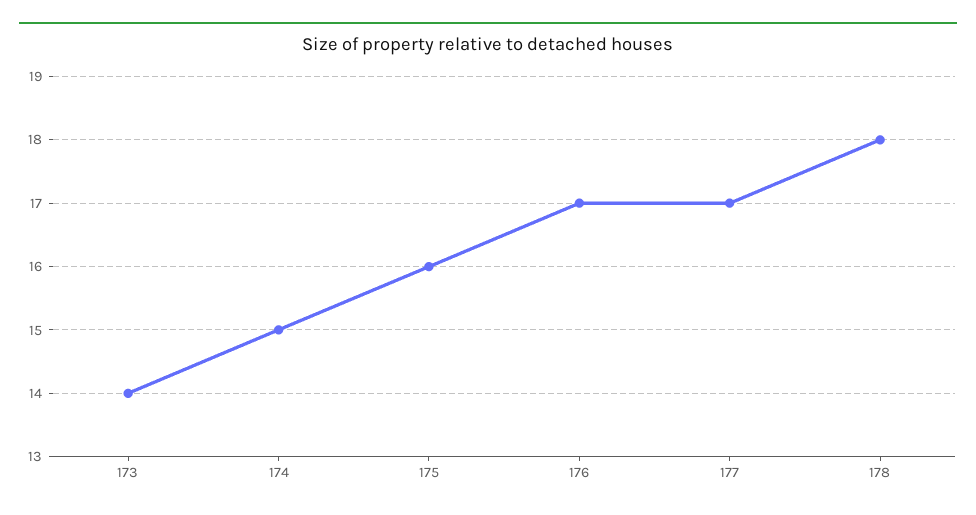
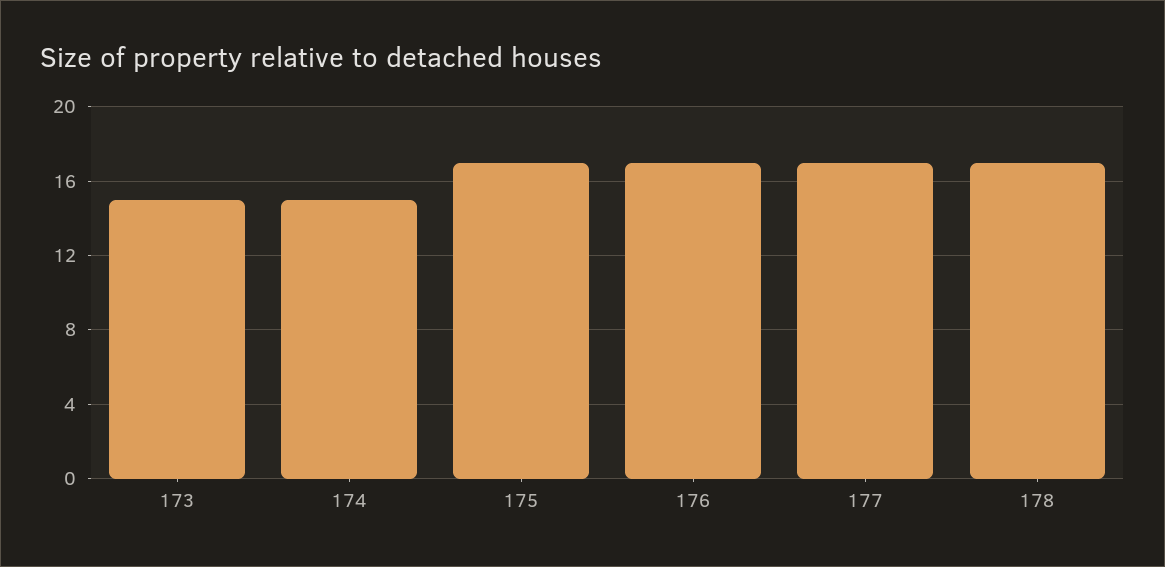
173: 14 -> 15
175: 16 -> 17
178: 18 -> 17

